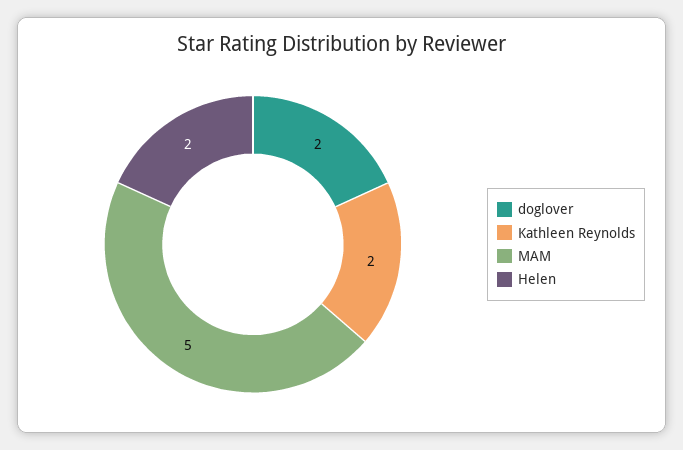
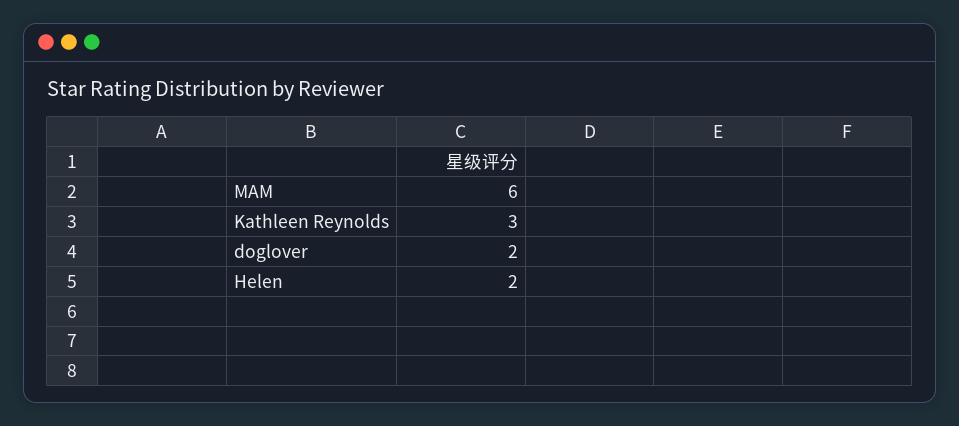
Kathleen Reynolds: 2 -> 3
MAM: 5 -> 6

